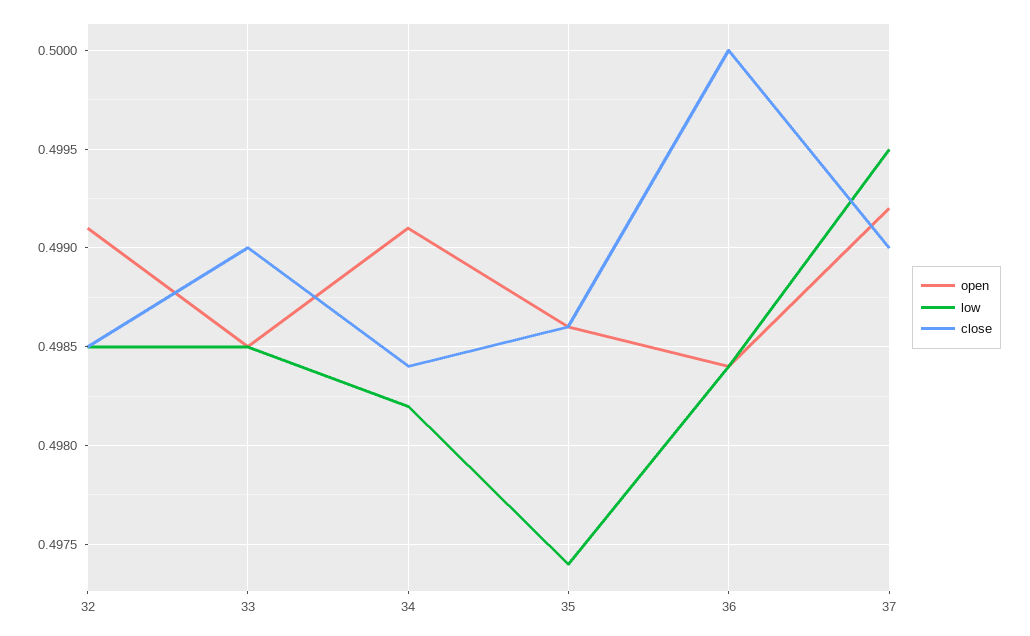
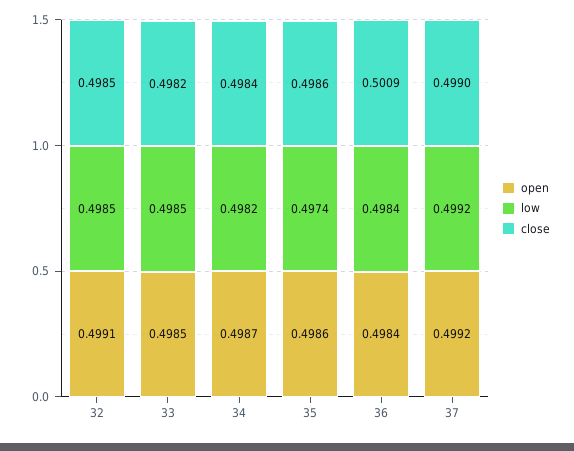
close, 33: 0.499 -> 0.4982
open, 34: 0.4991 -> 0.4987
close, 36: 0.5 -> 0.5009
low, 37: 0.4995 -> 0.4992

